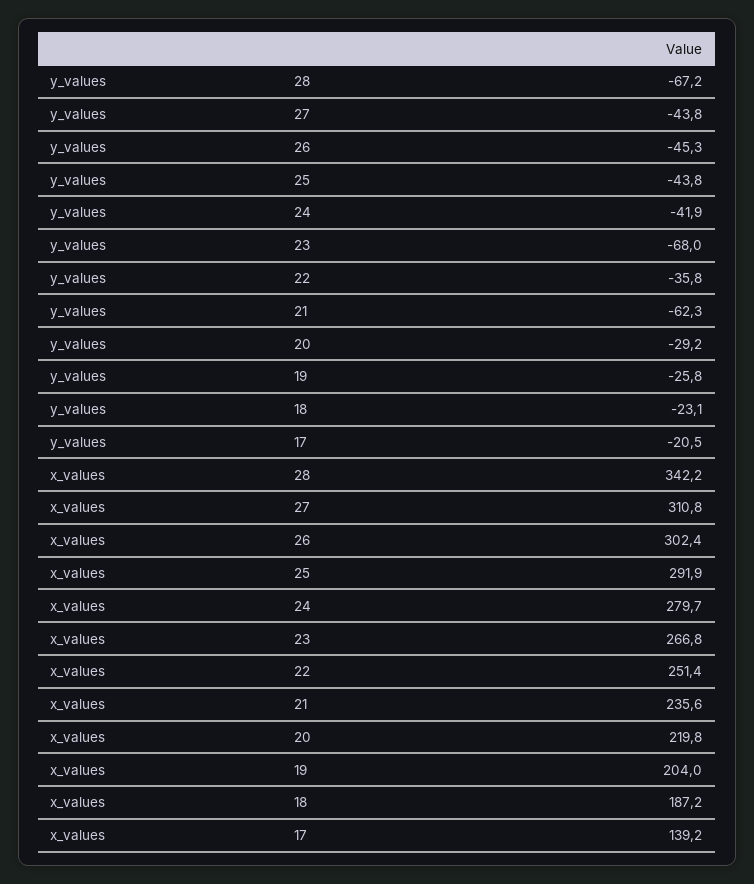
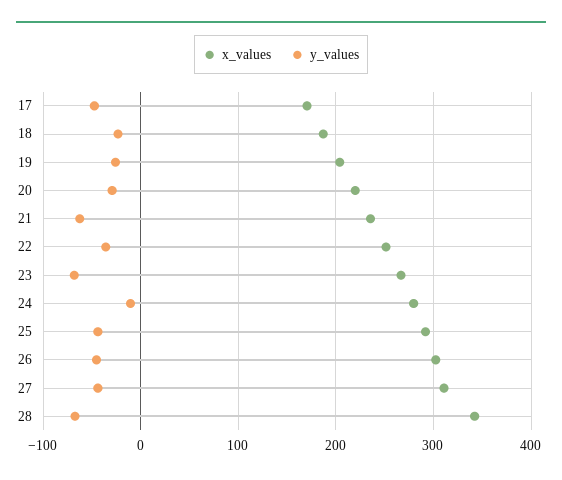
y_values, 24: -41.9 -> -10
y_values, 17: -20.5 -> -50
x_values, 17: 139.2 -> 170

